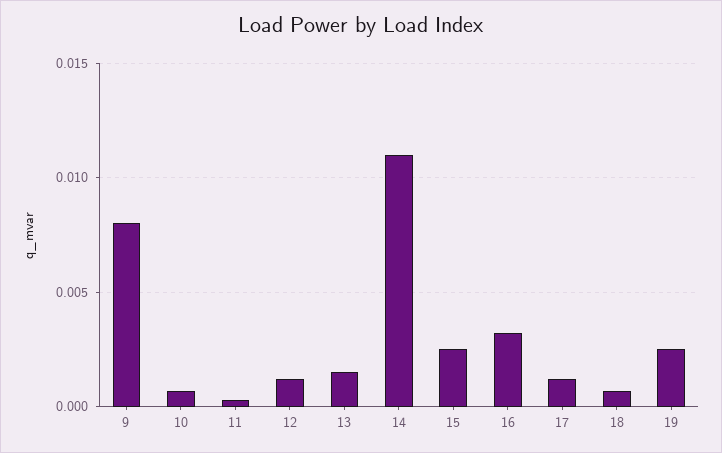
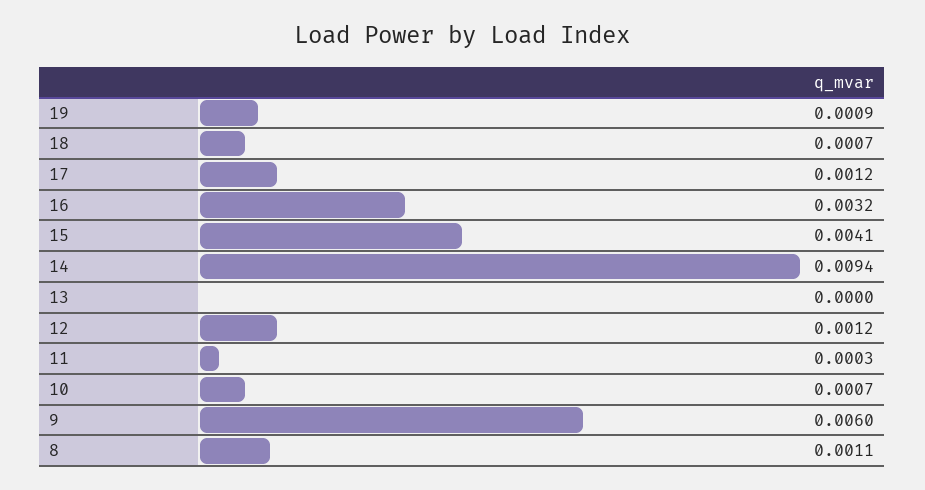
9: 0.008 -> 0.006
13: 0.0015 -> 0
14: 0.011 -> 0.0094
15: 0.0025 -> 0.0041
19: 0.0025 -> 0.0009
8: none -> 0.0011

